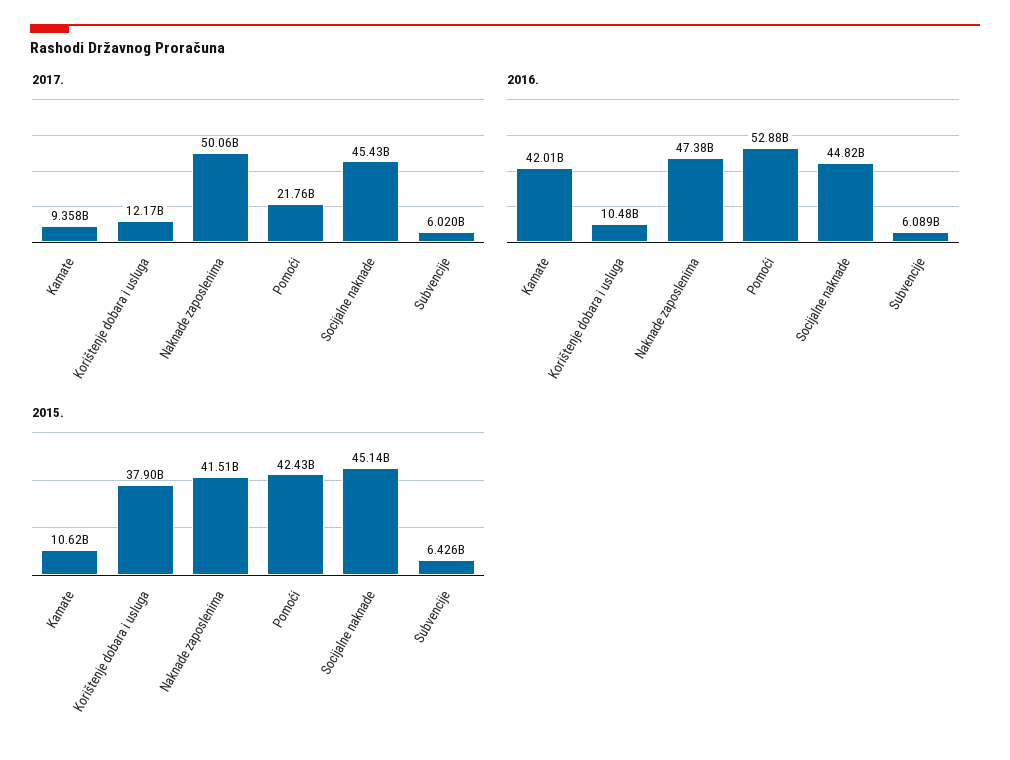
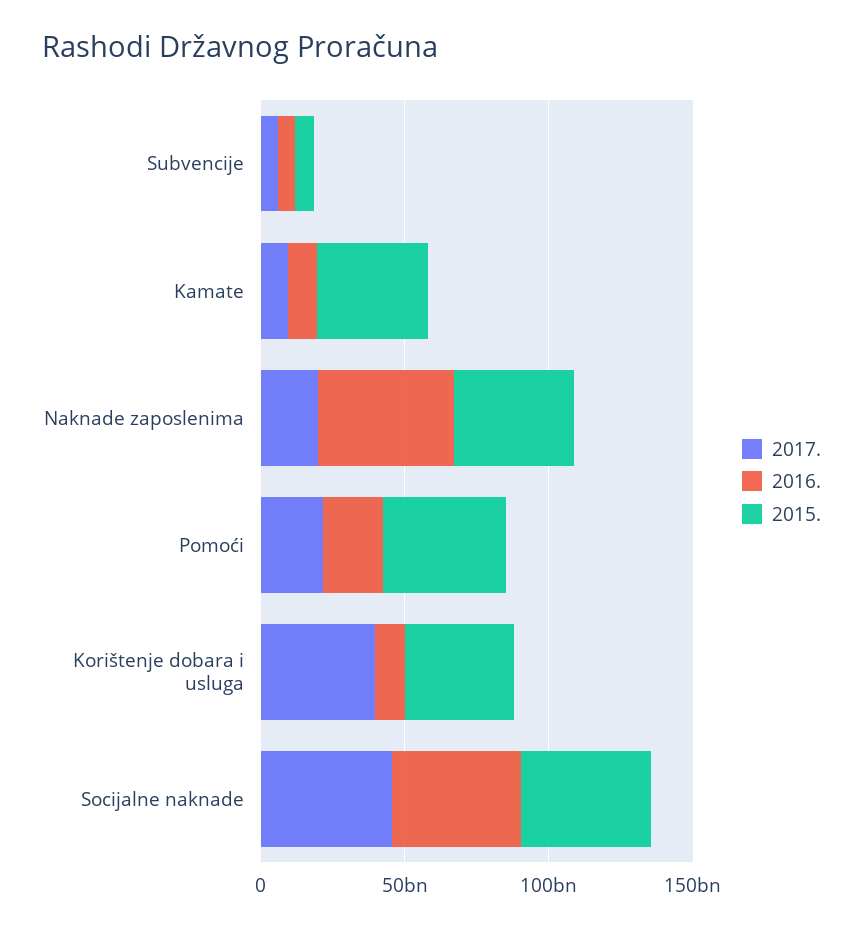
2017., Korištenje dobara i usluga: 12170000000 -> 40000000000
2017., Naknade zaposlenima: 50060000000 -> 20000000000
2016., Kamate: 42010000000 -> 10000000000
2016., Pomoći: 52880000000 -> 20000000000
2015., Kamate: 10620000000 -> 40000000000

